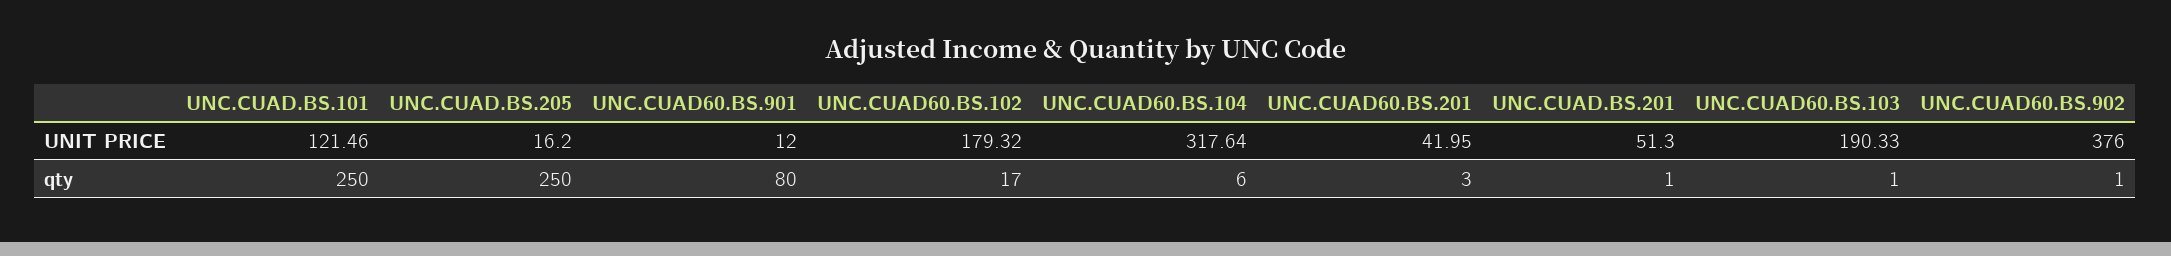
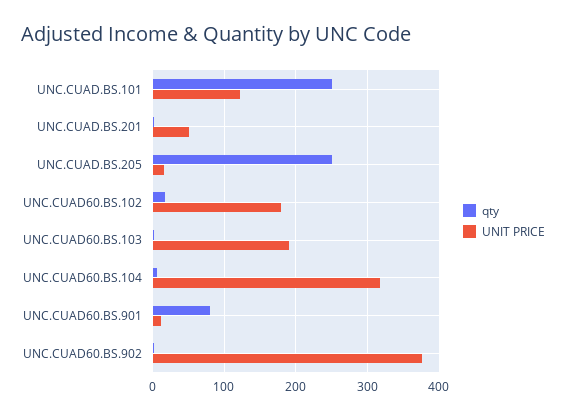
UNIT PRICE, UNC.CUAD60.BS.201: 41.95 -> none
qty, UNC.CUAD60.BS.201: 3 -> none

